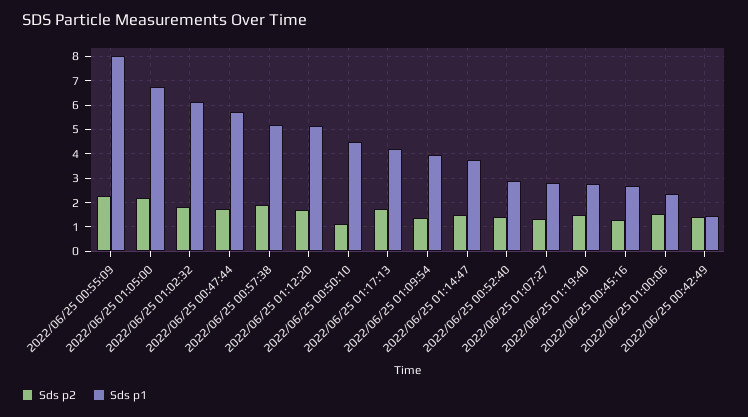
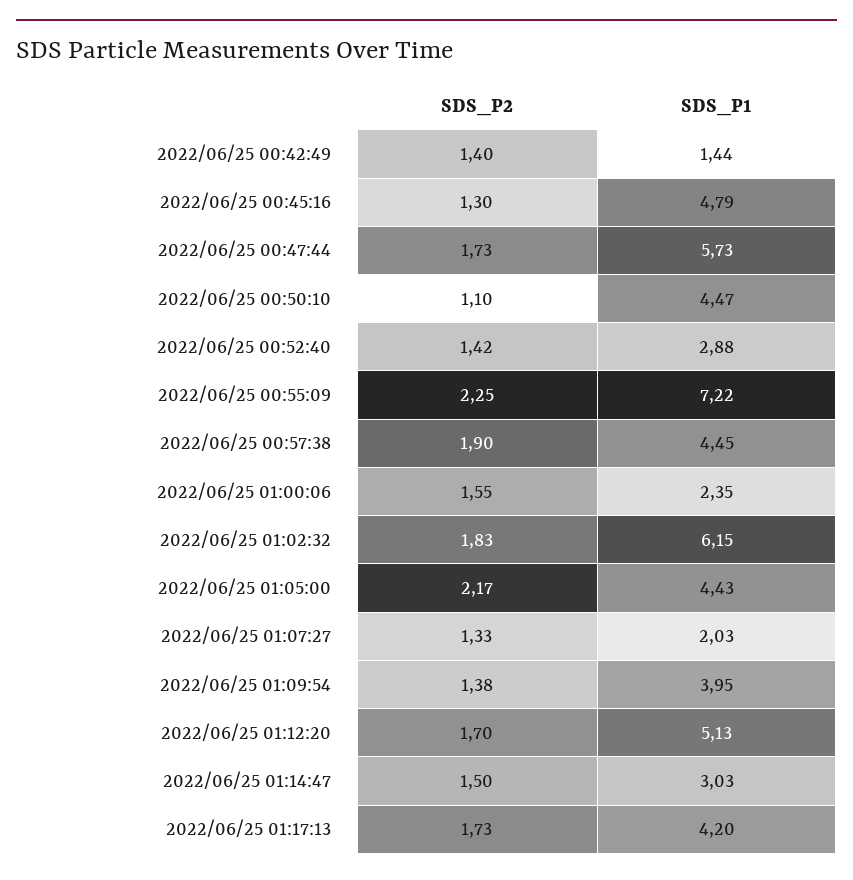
Sds p1, 2022/06/25 00:55:09: 8 -> 7.22
Sds p1, 2022/06/25 01:05:00: 6.75 -> 4.43
Sds p1, 2022/06/25 00:57:38: 5.25 -> 4.45
Sds p1, 2022/06/25 01:14:47: 3.75 -> 3.03
Sds p1, 2022/06/25 01:07:27: 2.75 -> 2.03
Sds p2, 2022/06/25 01:19:40: 1.5 -> none
Sds p1, 2022/06/25 01:19:40: 2.75 -> none
Sds p1, 2022/06/25 00:45:16: 2.75 -> 4.79

